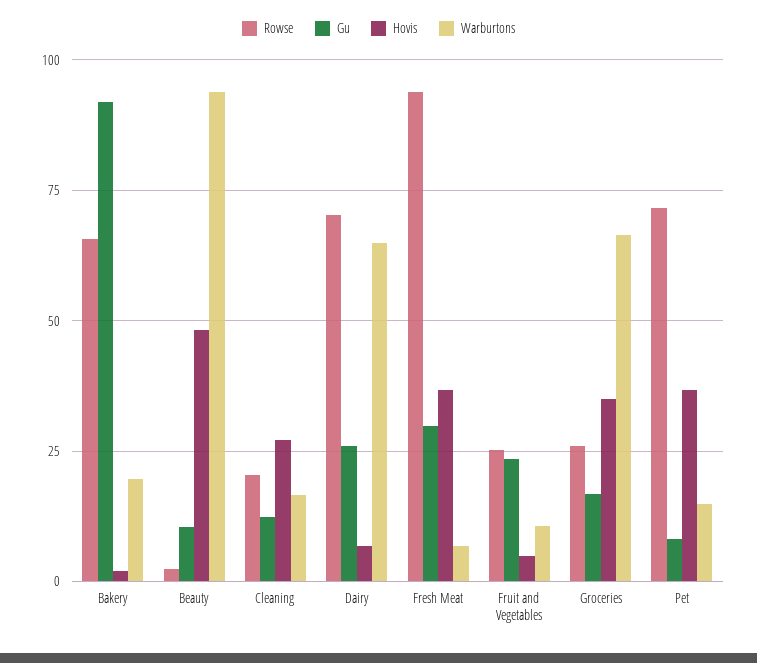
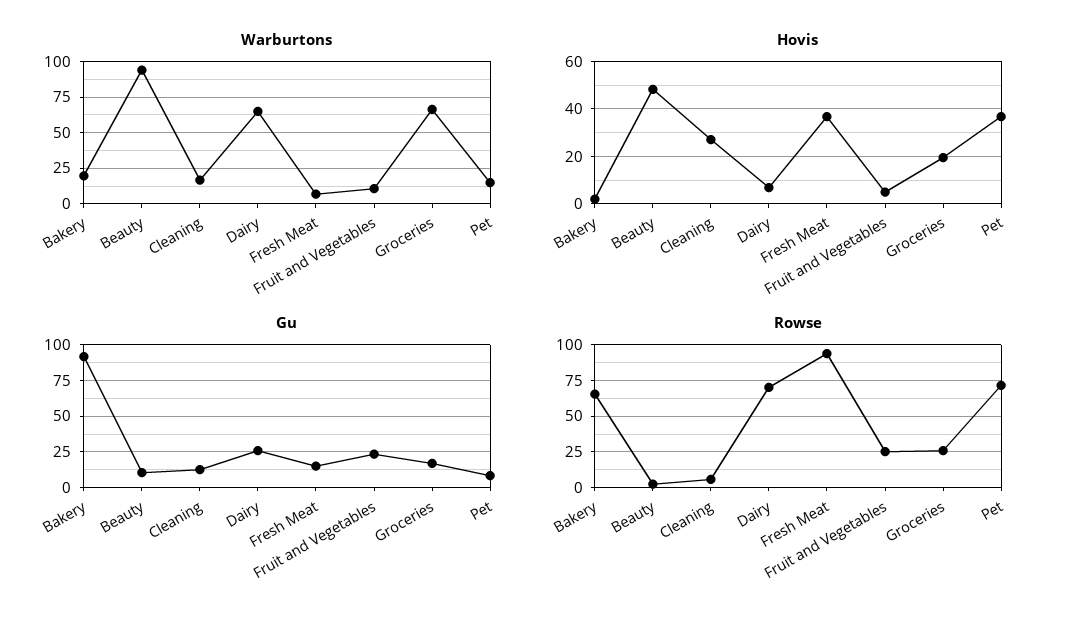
Rowse, Cleaning: 20 -> 5
Gu, Fresh Meat: 30 -> 15
Hovis, Groceries: 35 -> 20

